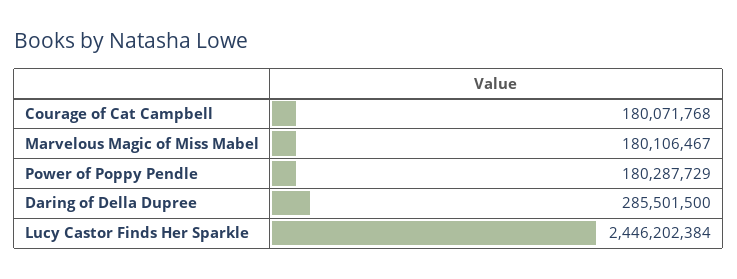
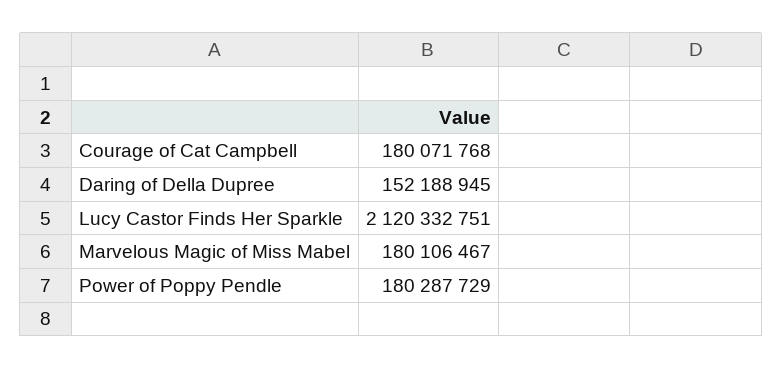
Daring of Della Dupree: 285501500 -> 152188945
Lucy Castor Finds Her Sparkle: 2446202384 -> 2120332751

